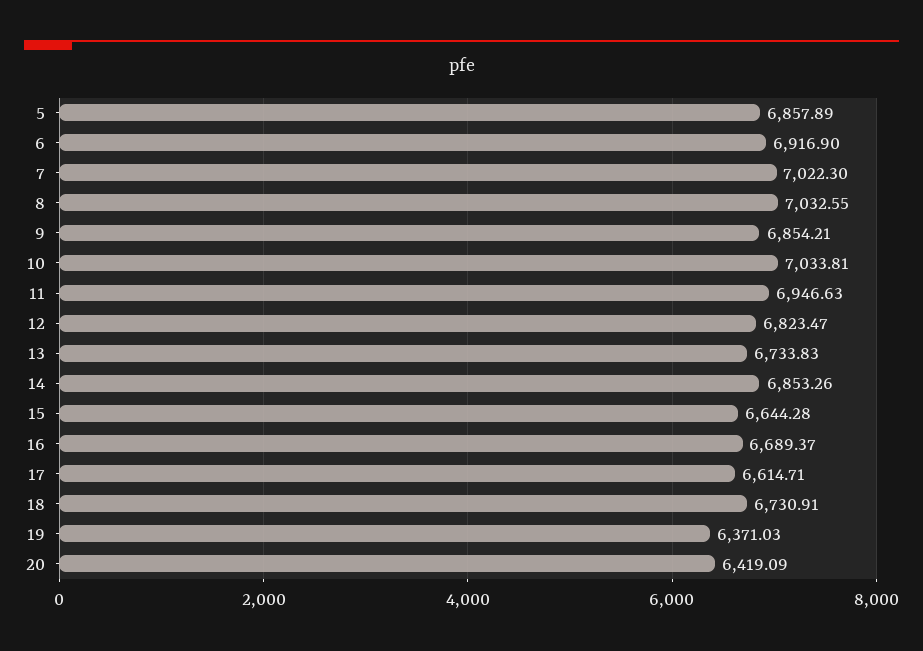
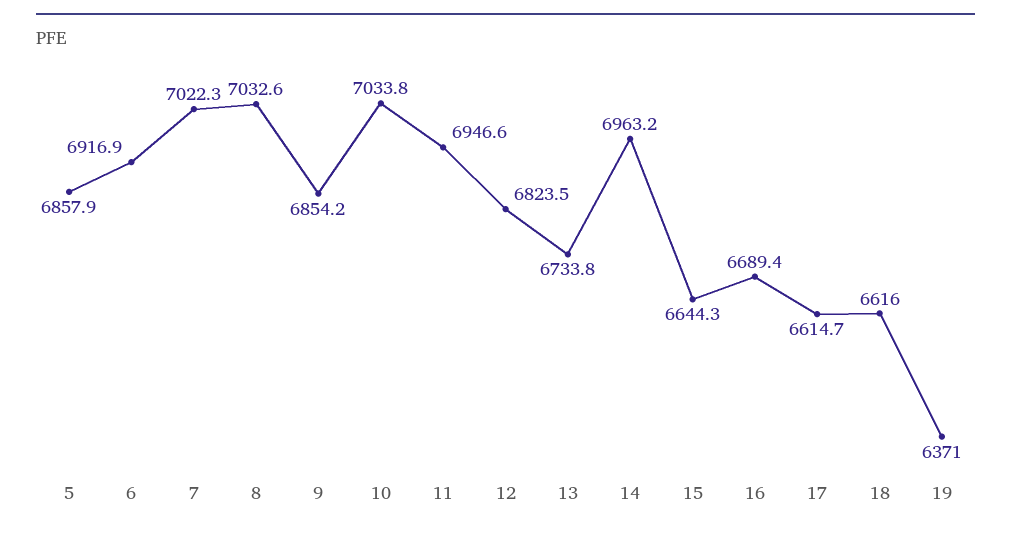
14: 6853.26 -> 6963.2
18: 6730.91 -> 6616
20: 6419.09 -> none

